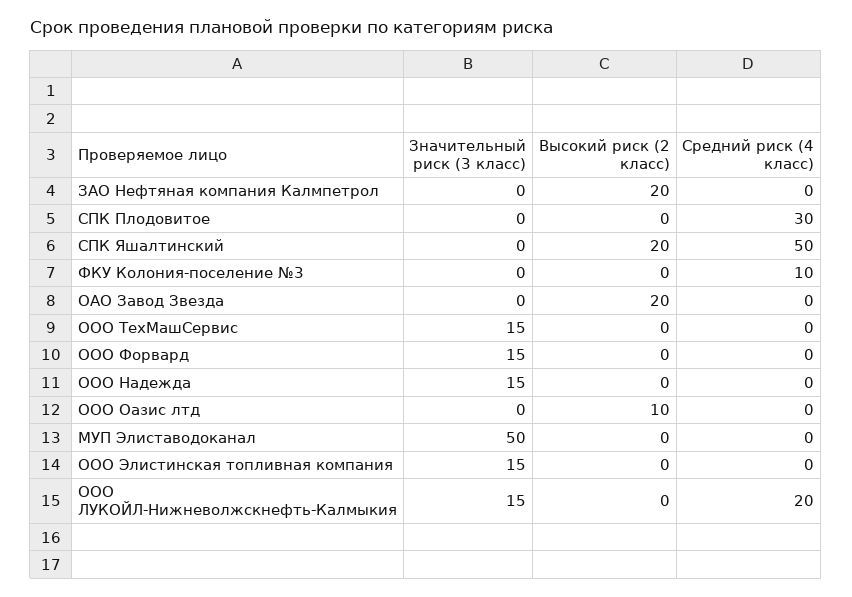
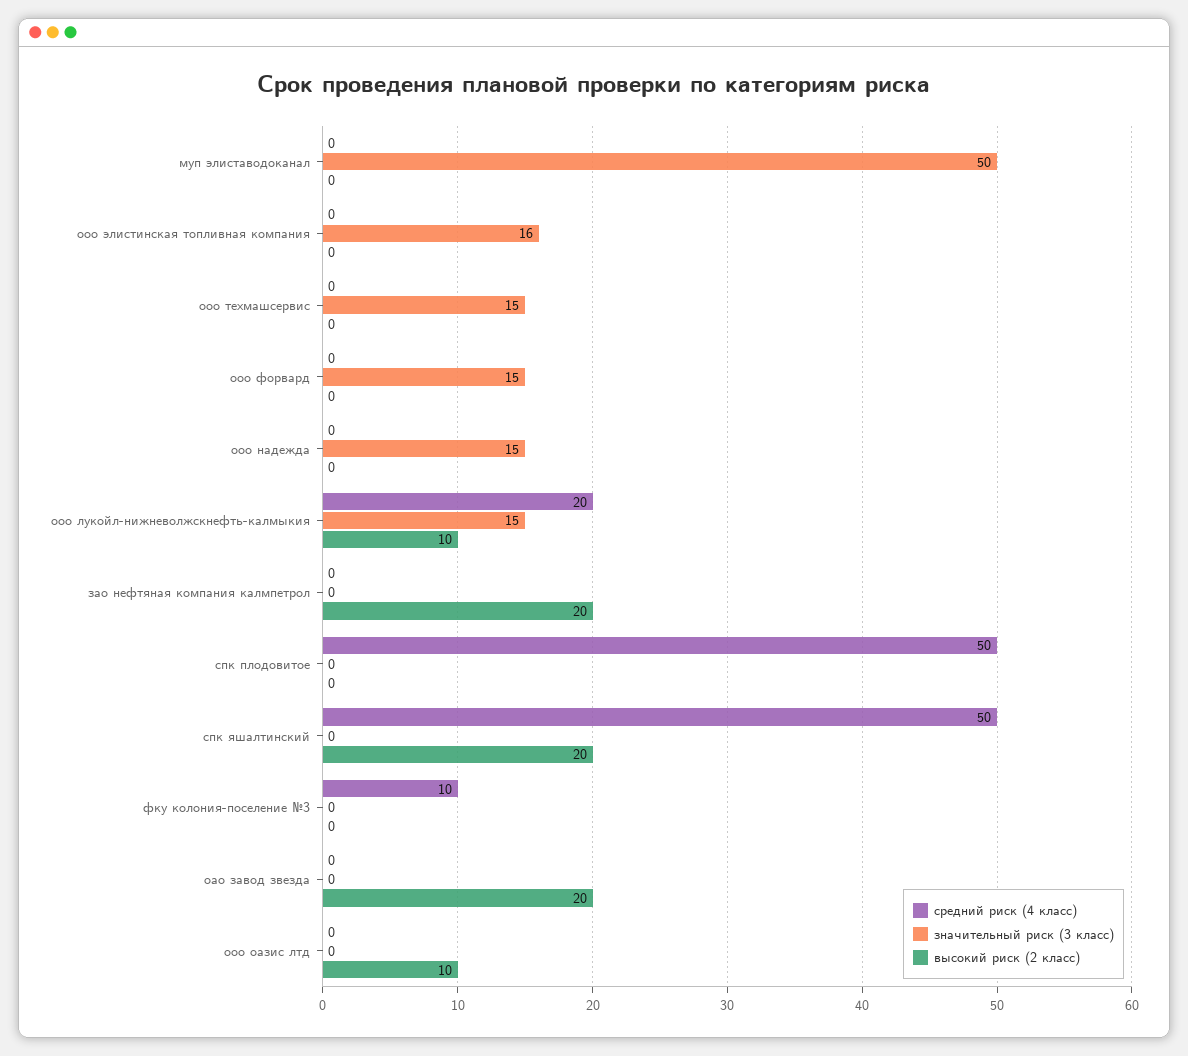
Средний риск (4 класс), СПК Плодовитое: 30 -> 50
Значительный риск (3 класс), ООО Элистинская топливная компания: 15 -> 16
Высокий риск (2 класс), ООО ЛУКОЙЛ-Нижневолжскнефть-Калмыкия: 0 -> 10

